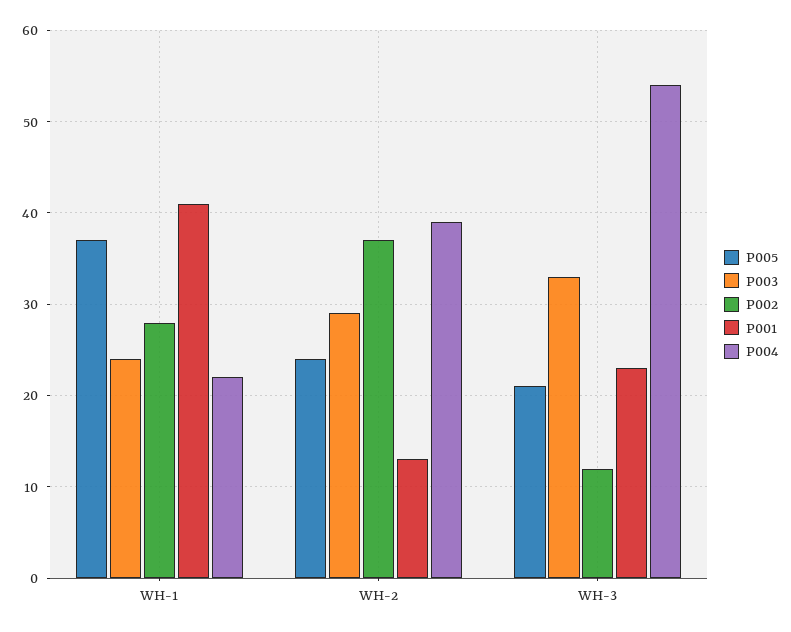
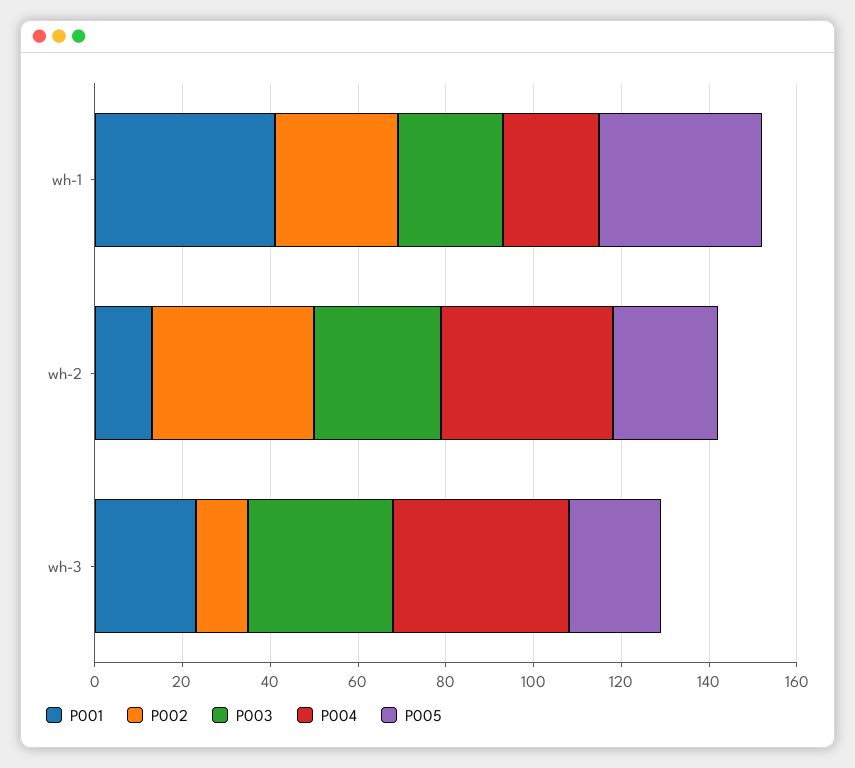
P004, WH-3: 54 -> 40

